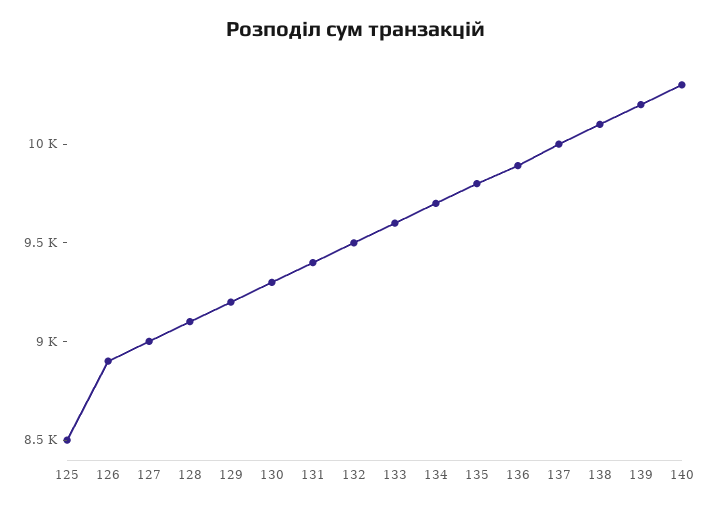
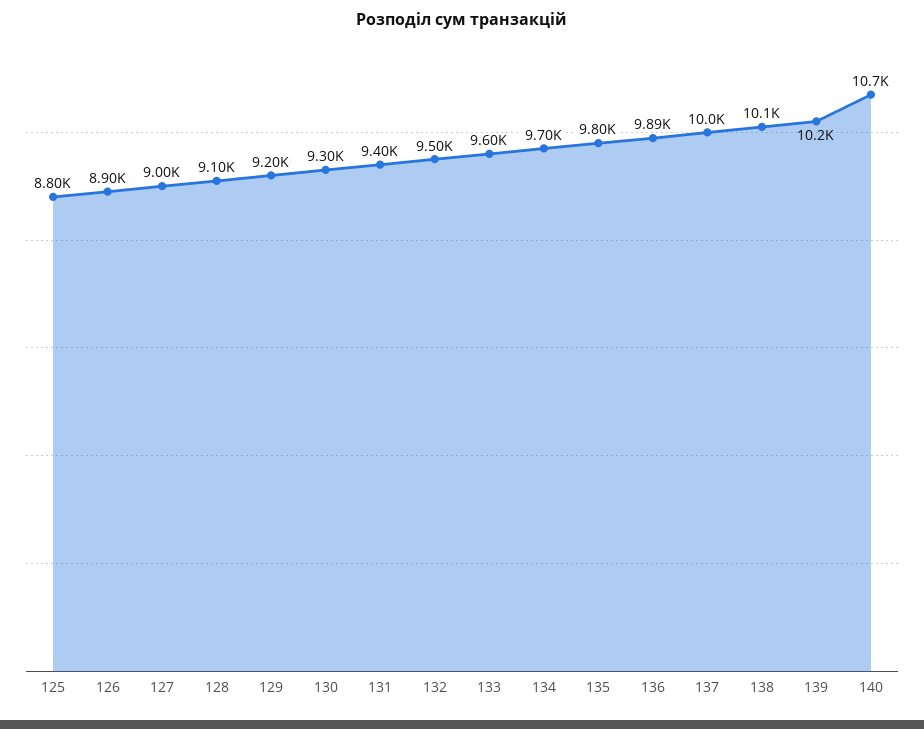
125: 8500 -> 8800
140: 10300 -> 10700

